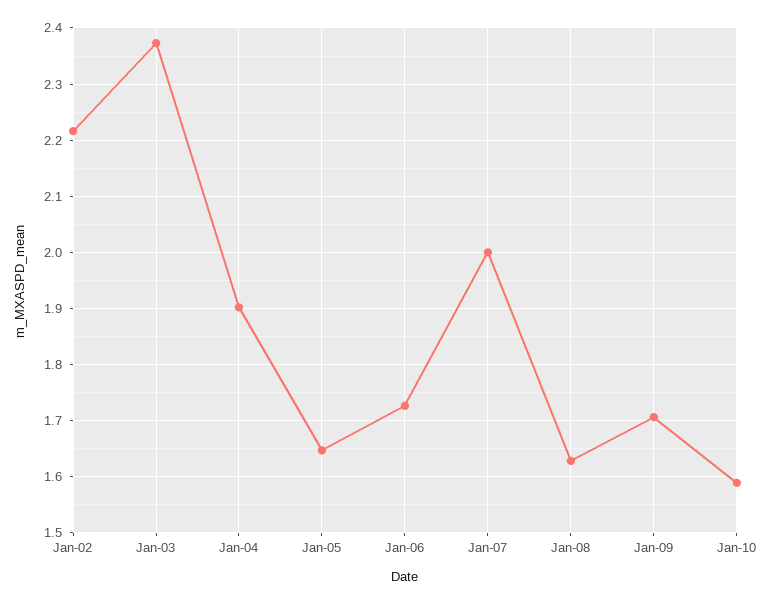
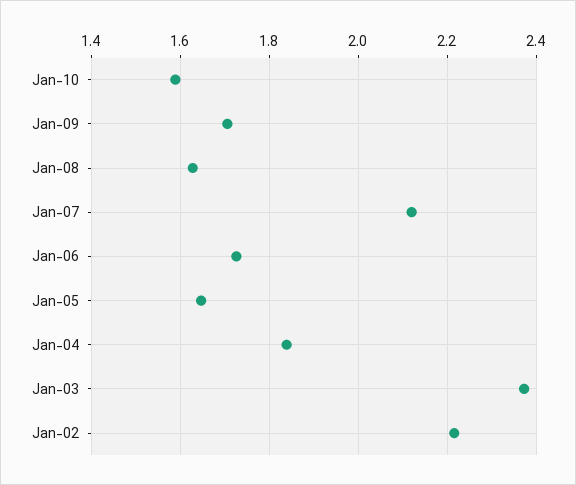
Jan-04: 1.9 -> 1.84
Jan-07: 2 -> 2.12

